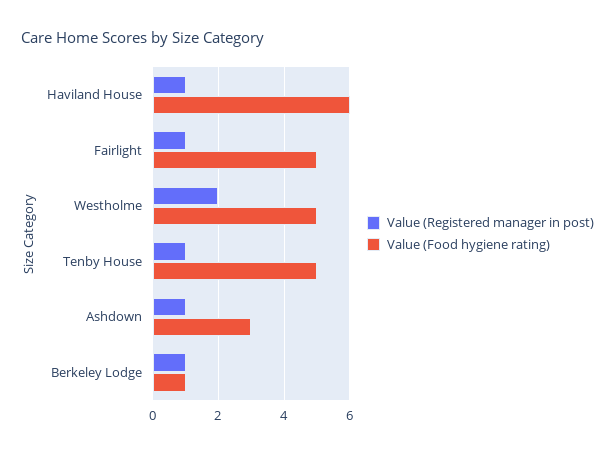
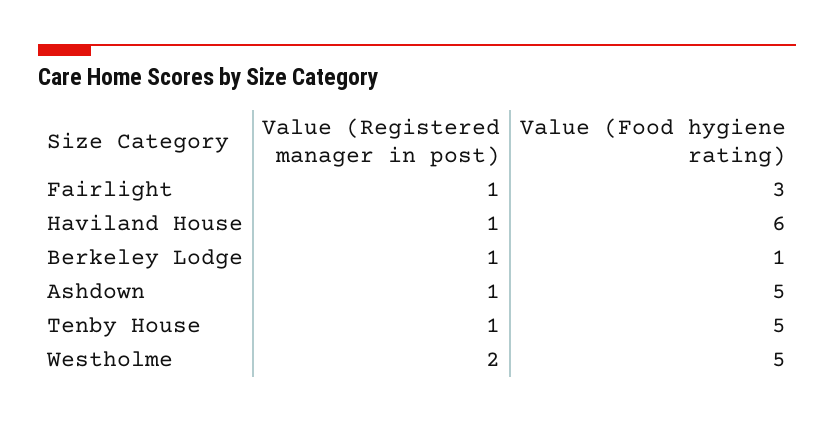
Value (Food hygiene rating), Fairlight: 5 -> 3
Value (Food hygiene rating), Ashdown: 3 -> 5

